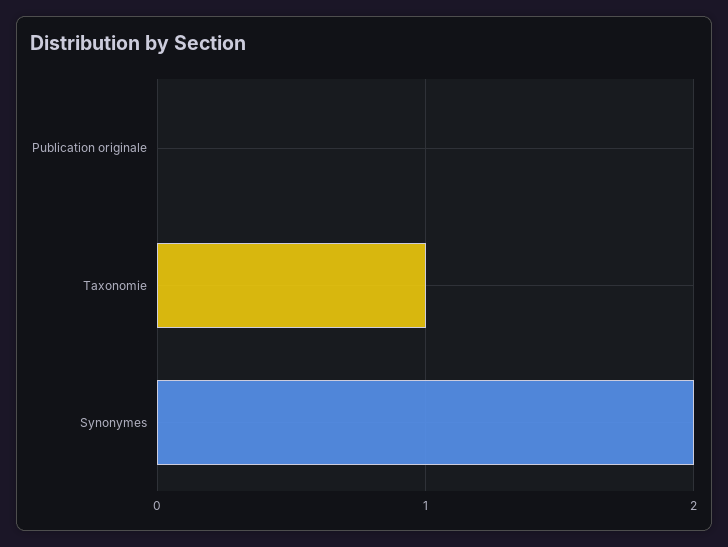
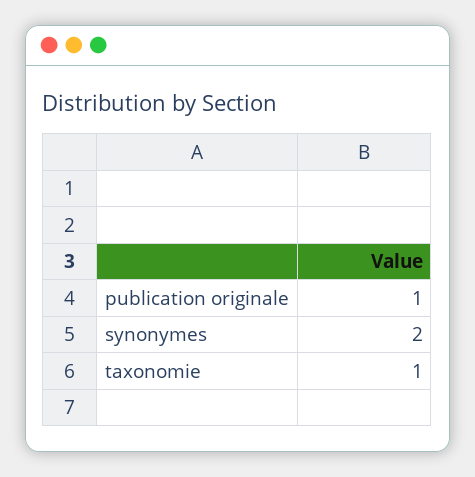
Publication originale: 0 -> 1

